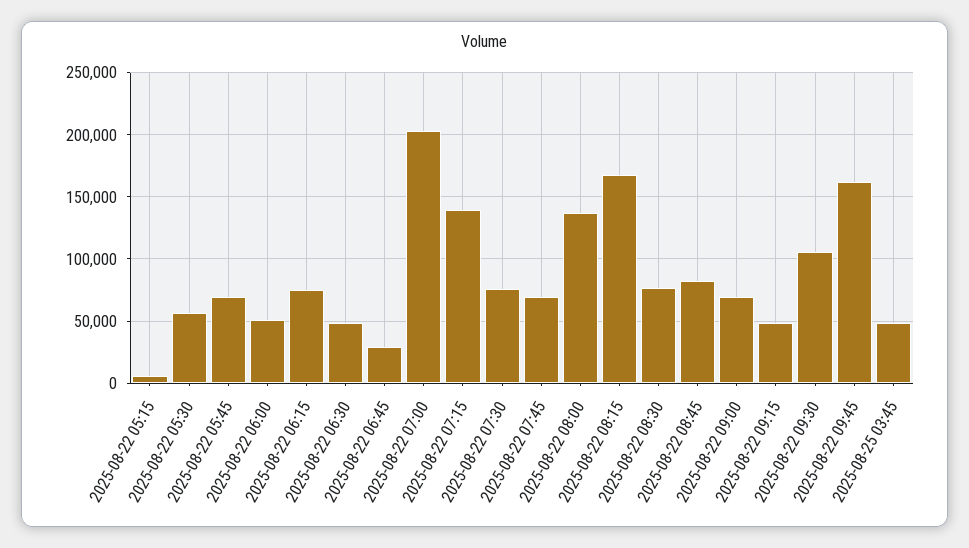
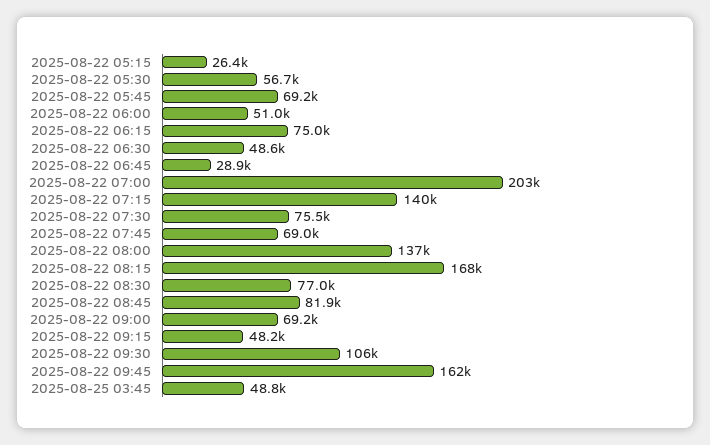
2025-08-22 05:15: 5000 -> 26400

